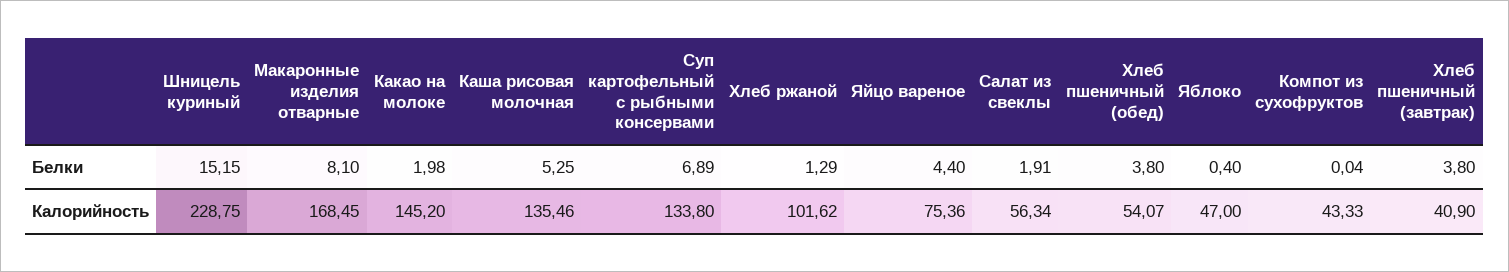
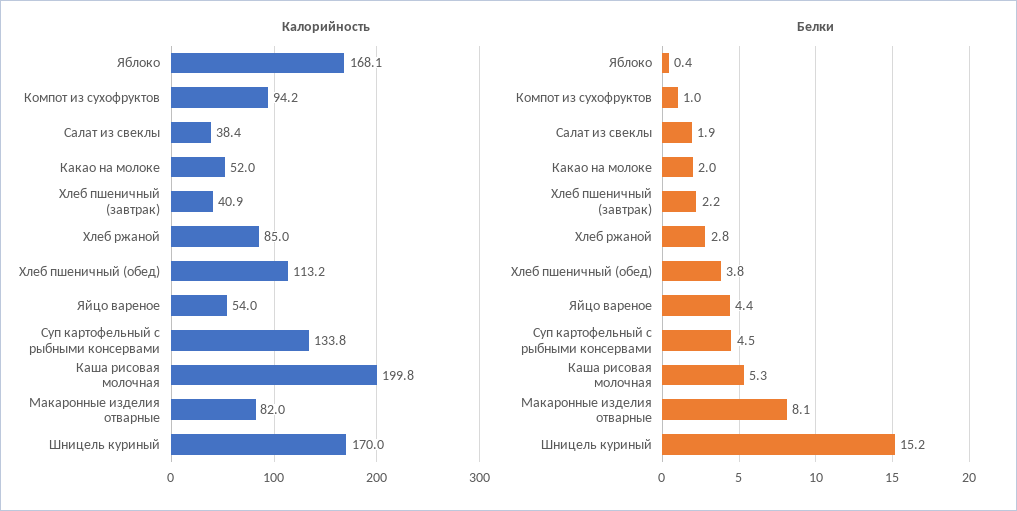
Белки, Суп картофельный с рыбными консервами: 6.89 -> 4.5
Белки, Хлеб ржаной: 1.29 -> 2.8
Белки, Компот из сухофруктов: 0.04 -> 1
Белки, Хлеб пшеничный (завтрак): 3.8 -> 2.2
Калорийность, Шницель куриный: 228.75 -> 170
Калорийность, Макаронные изделия отварные: 168.45 -> 82
Калорийность, Какао на молоке: 145.2 -> 52
Калорийность, Каша рисовая молочная: 135.46 -> 199.8
Калорийность, Хлеб ржаной: 101.62 -> 85
Калорийность, Яйцо вареное: 75.36 -> 54
Калорийность, Салат из свеклы: 56.34 -> 38.4
Калорийность, Хлеб пшеничный (обед): 54.07 -> 113.2
Калорийность, Яблоко: 47 -> 168.1
Калорийность, Компот из сухофруктов: 43.33 -> 94.2

